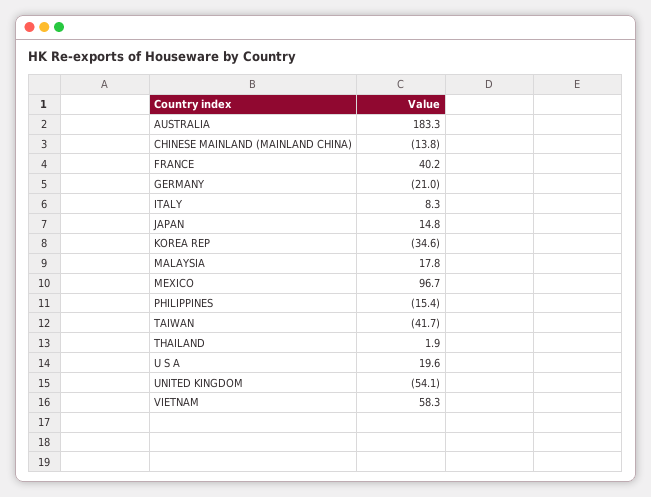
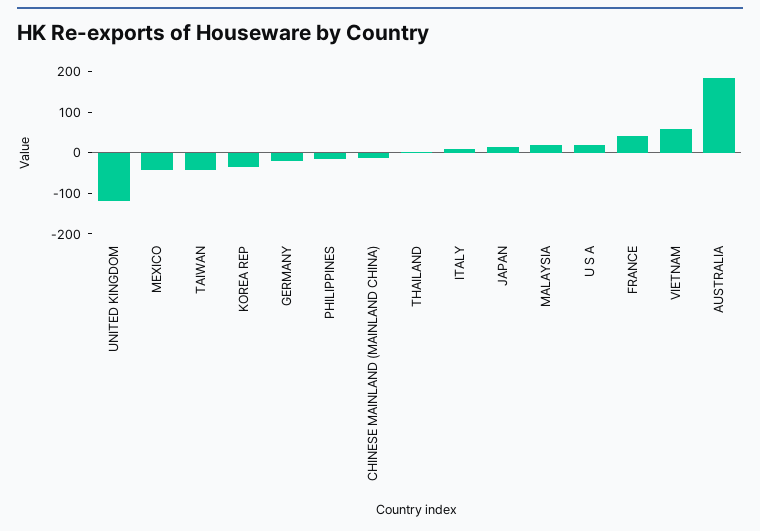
MEXICO: 96.7 -> -40
UNITED KINGDOM: -54.1 -> -120

